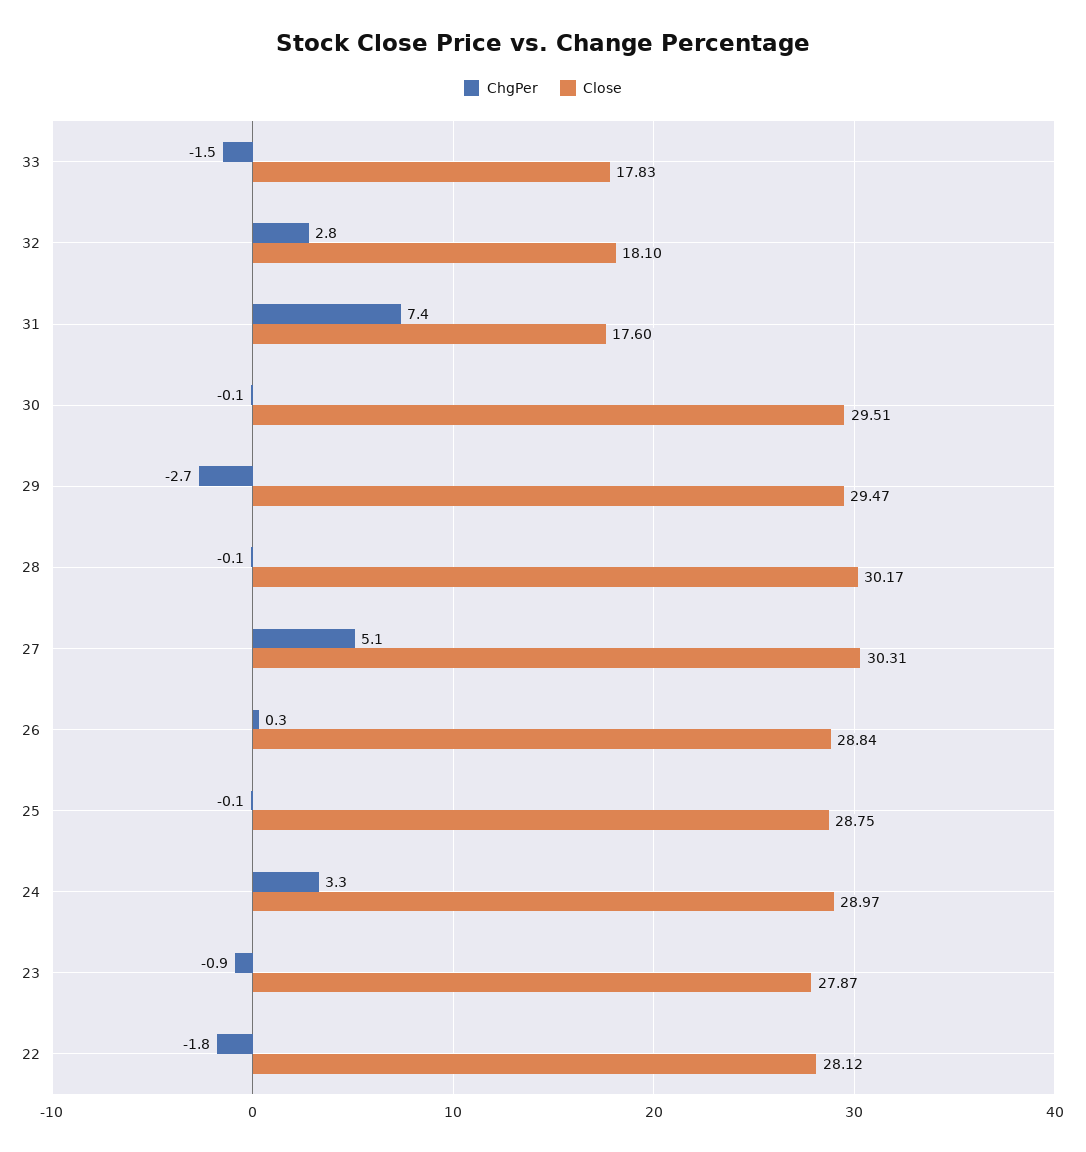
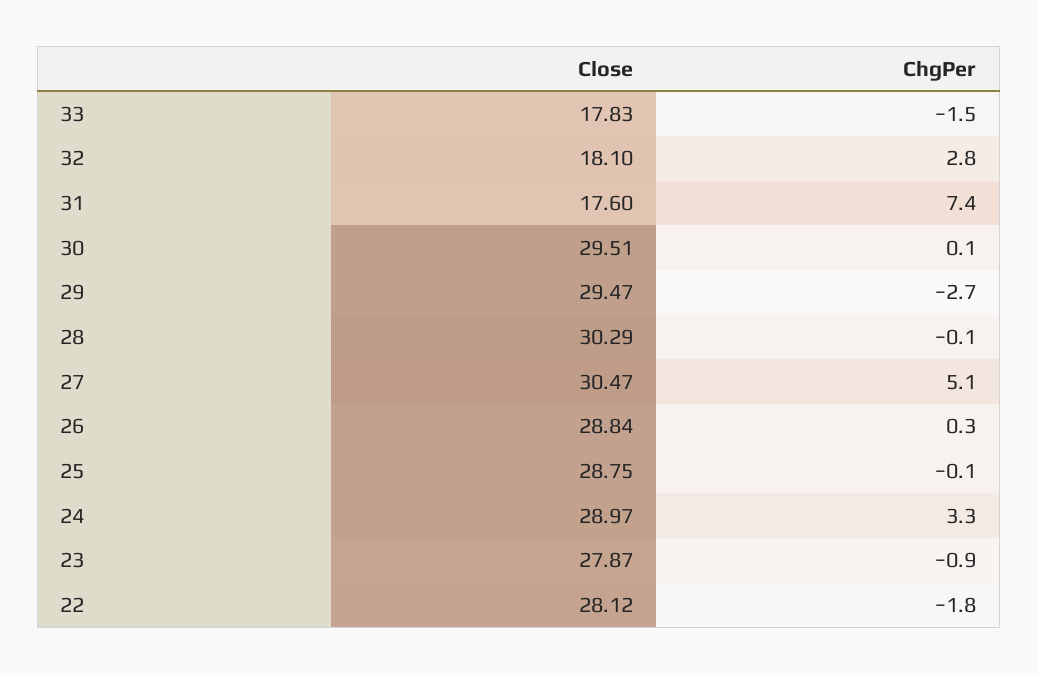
ChgPer, 30: -0.1 -> 0.1
Close, 28: 30.17 -> 30.29
Close, 27: 30.31 -> 30.47

